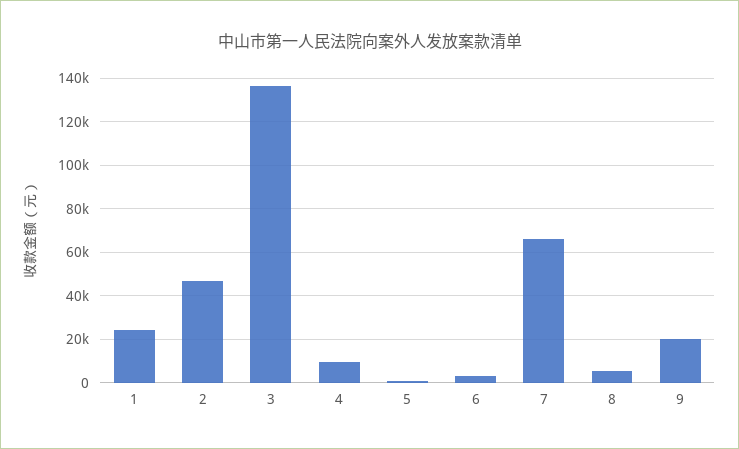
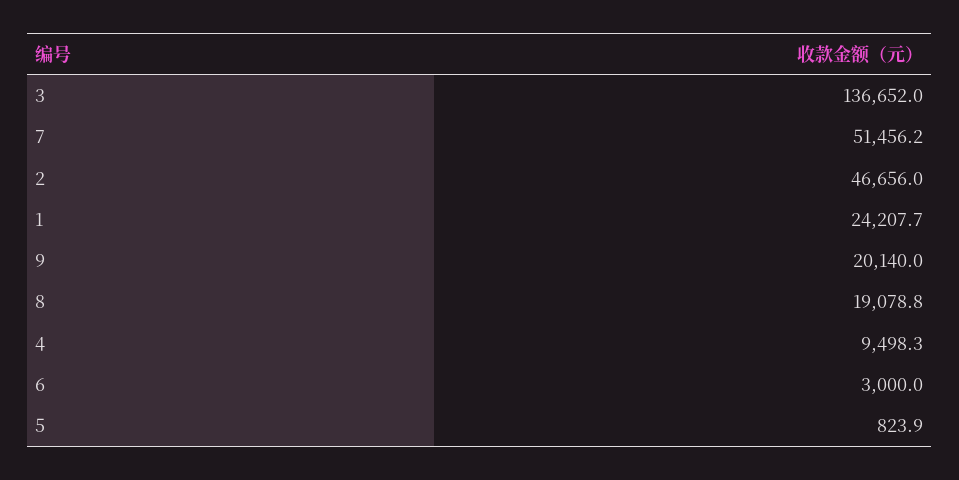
7: 65000 -> 51456.2
8: 5000 -> 19078.8

